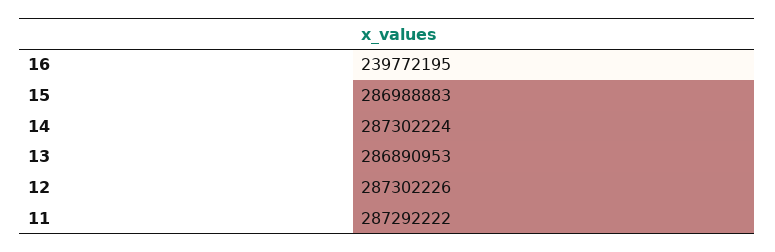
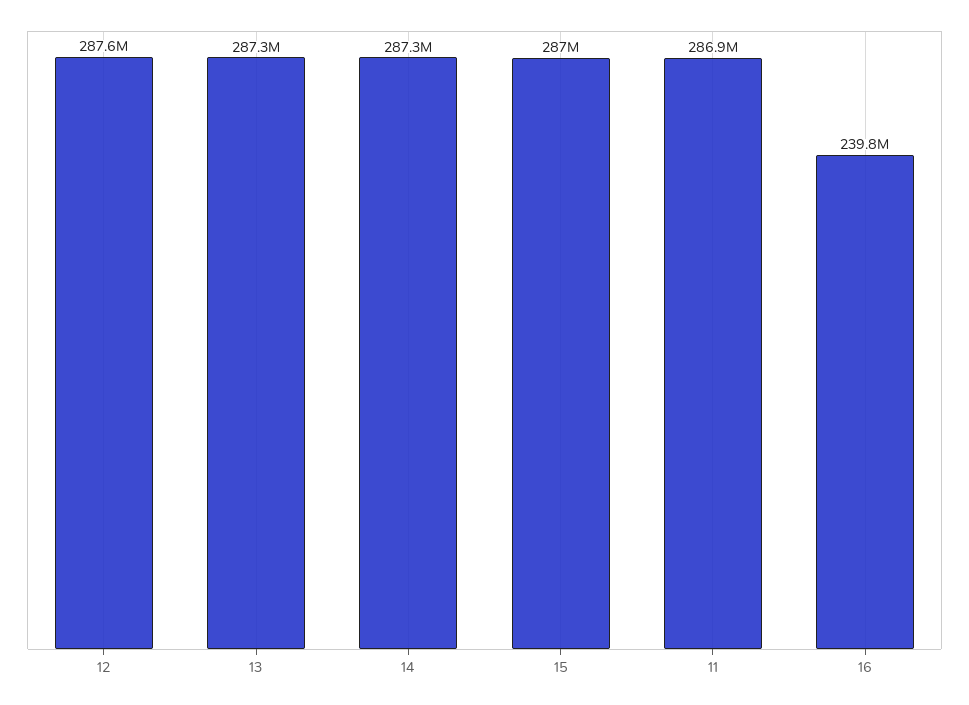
13: 286890953 -> 287300000
12: 287302226 -> 287600000
11: 287292222 -> 286900000

